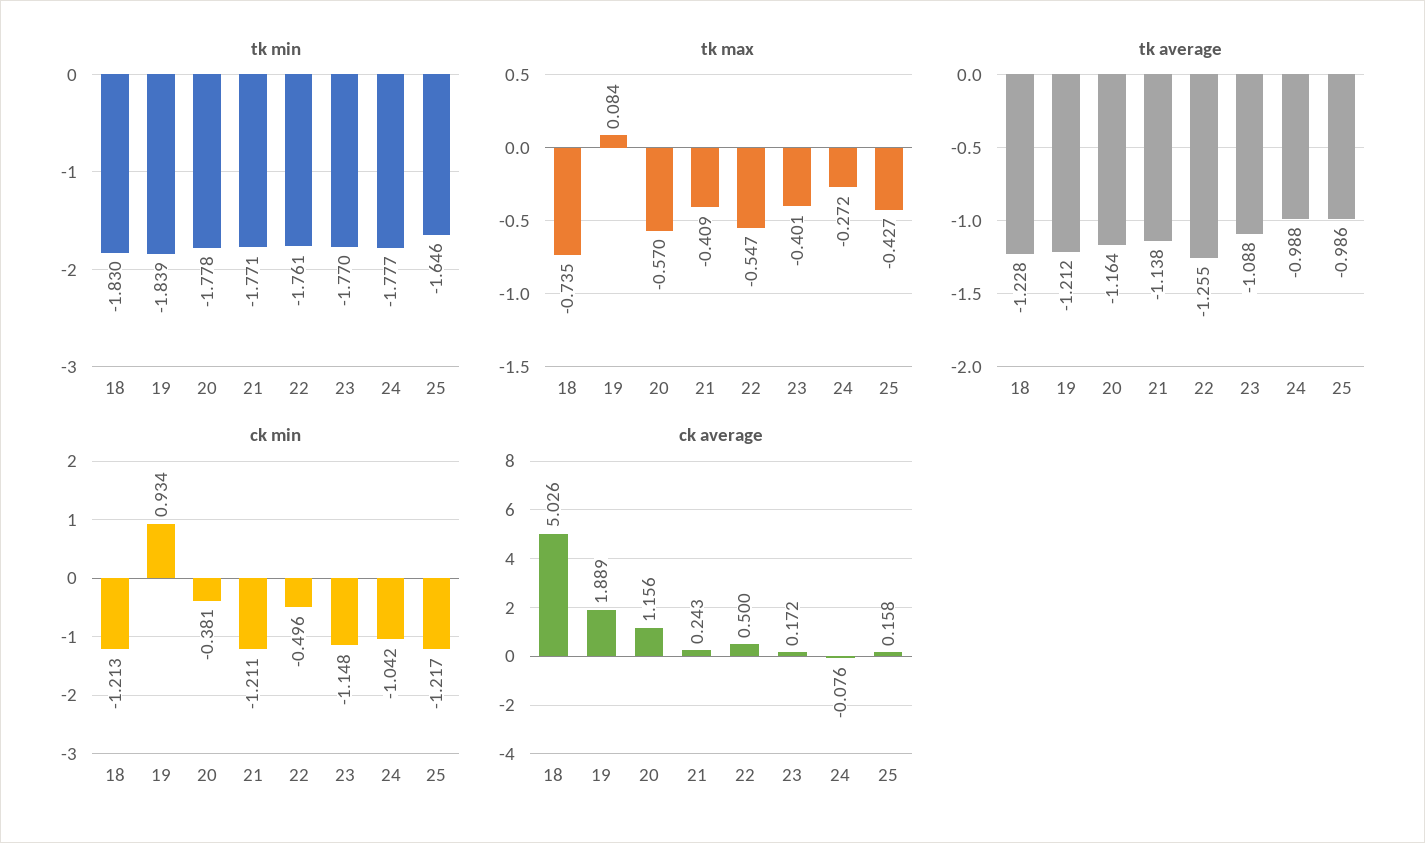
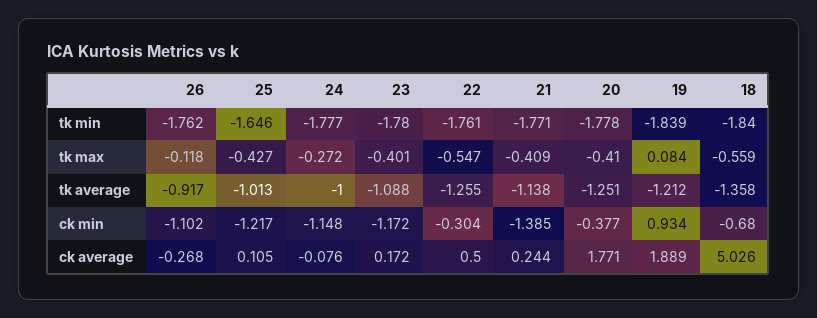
tk min, 18: -1.83 -> -1.84
tk min, 23: -1.77 -> -1.78
tk max, 18: -0.735 -> -0.559
tk max, 20: -0.57 -> -0.41
tk average, 18: -1.228 -> -1.358
tk average, 20: -1.164 -> -1.251
tk average, 24: -0.988 -> -1
tk average, 25: -0.986 -> -1.013
ck min, 18: -1.213 -> -0.68
ck min, 20: -0.381 -> -0.377
ck min, 21: -1.211 -> -1.385
ck min, 22: -0.496 -> -0.304
ck min, 23: -1.148 -> -1.172
ck min, 24: -1.042 -> -1.148
ck average, 20: 1.156 -> 1.771
ck average, 21: 0.243 -> 0.244
ck average, 25: 0.158 -> 0.105
tk min, 26: none -> -1.762
tk max, 26: none -> -0.118
tk average, 26: none -> -0.917
ck min, 26: none -> -1.102
ck average, 26: none -> -0.268

